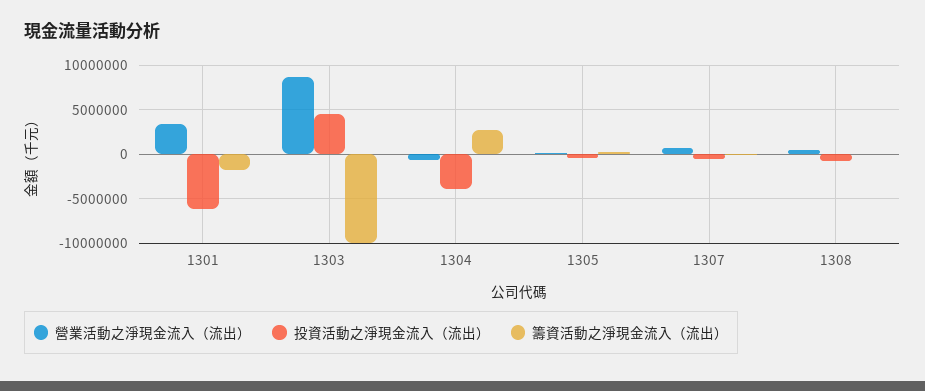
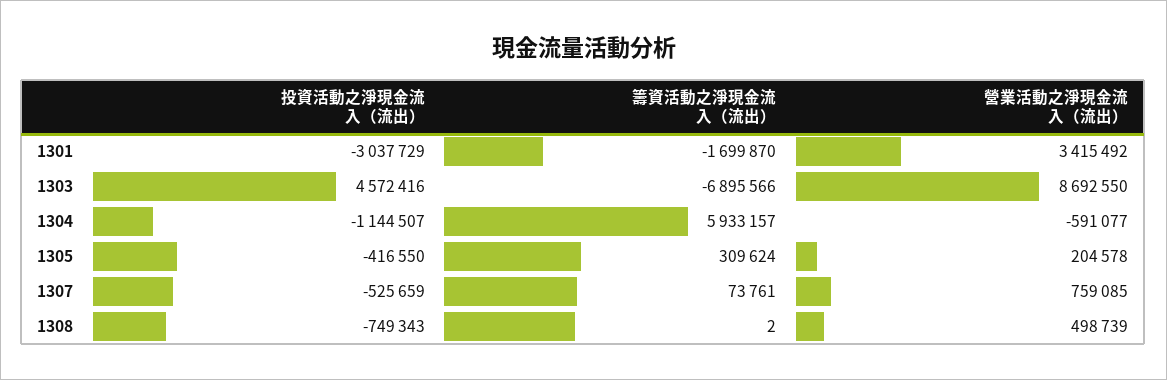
投資活動之淨現金流入（流出）, 1301: -6000000 -> -3037729
籌資活動之淨現金流入（流出）, 1303: -10000000 -> -6895566
投資活動之淨現金流入（流出）, 1304: -4000000 -> -1144507
籌資活動之淨現金流入（流出）, 1304: 3000000 -> 5933157

